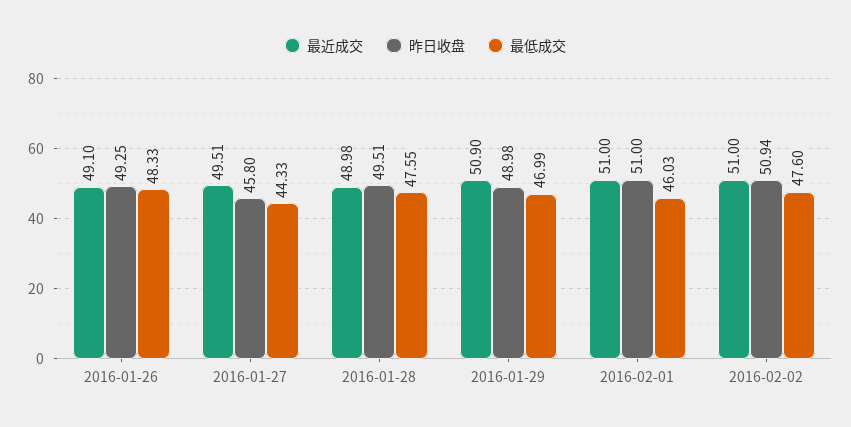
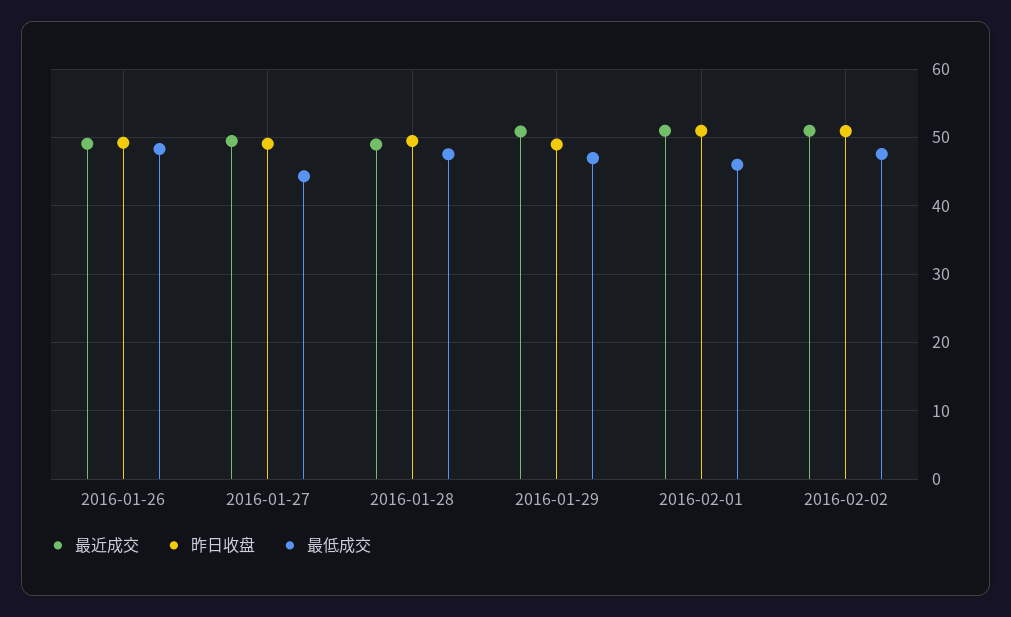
昨日收盘, 2016-01-27: 45.8 -> 49

